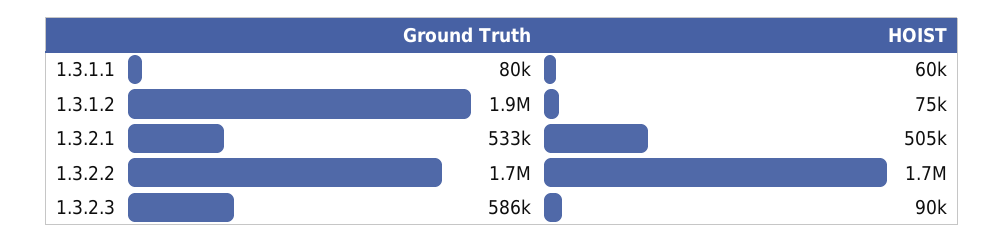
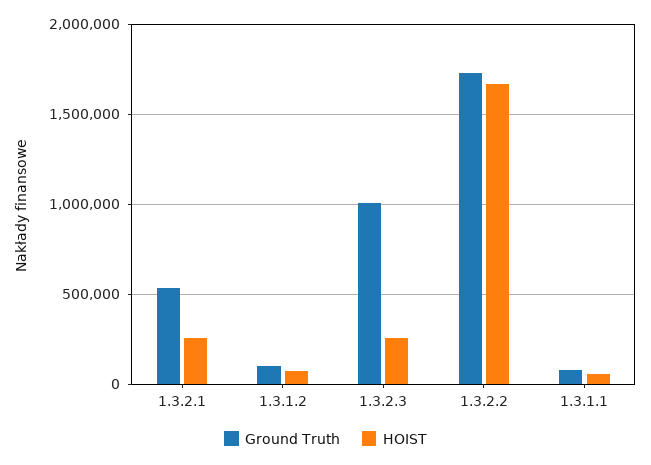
Ground Truth, 1.3.1.2: 1900000 -> 100000
HOIST, 1.3.2.1: 505000 -> 250000
Ground Truth, 1.3.2.3: 586000 -> 1000000
HOIST, 1.3.2.3: 90000 -> 250000

